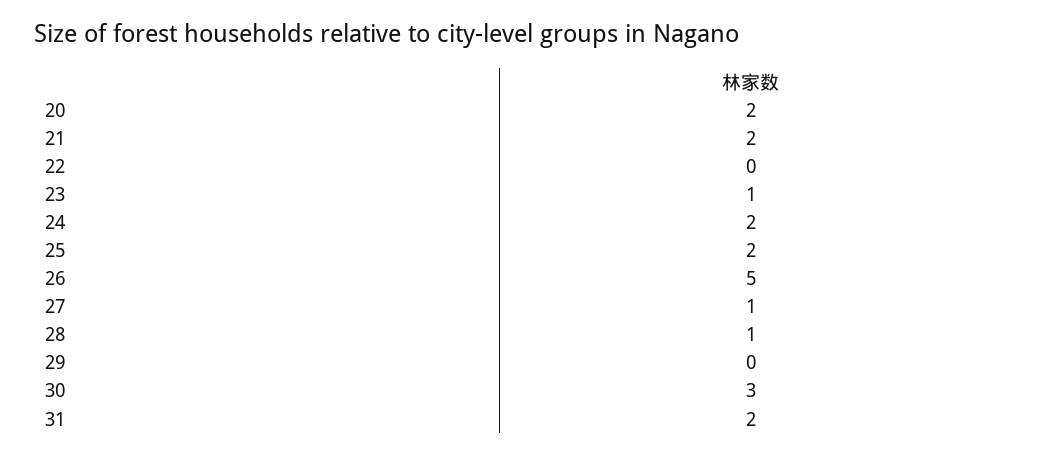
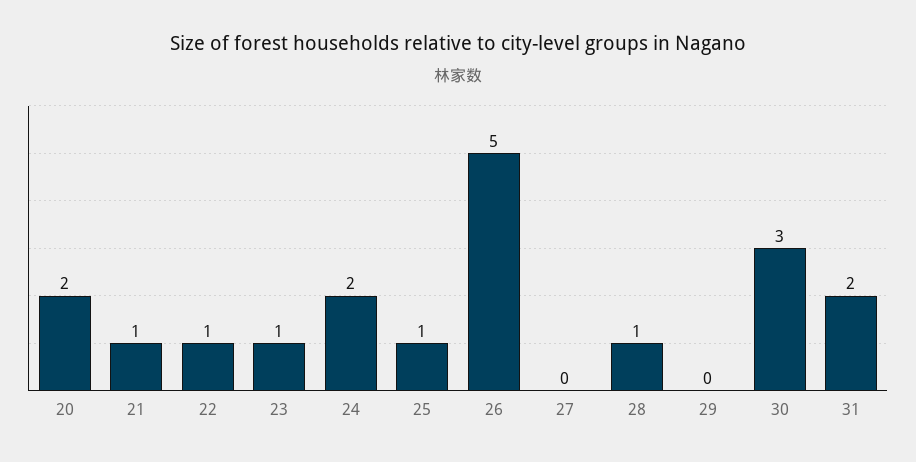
21: 2 -> 1
22: 0 -> 1
25: 2 -> 1
27: 1 -> 0

